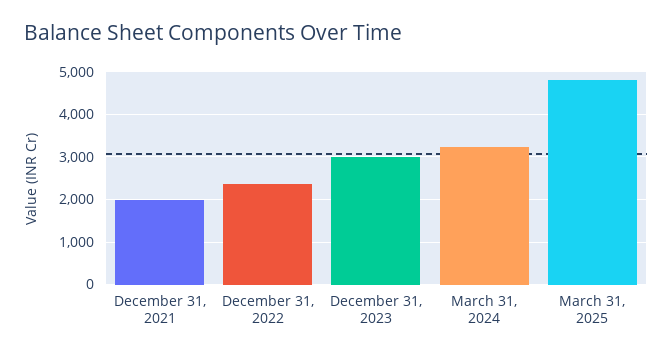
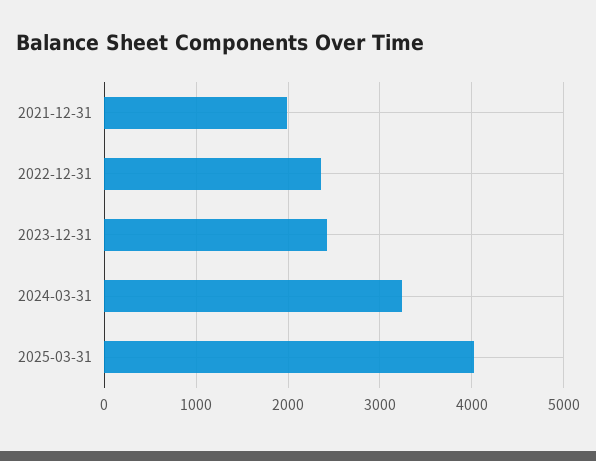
December 31, 2023: 3000 -> 2400
March 31, 2025: 4800 -> 4000

